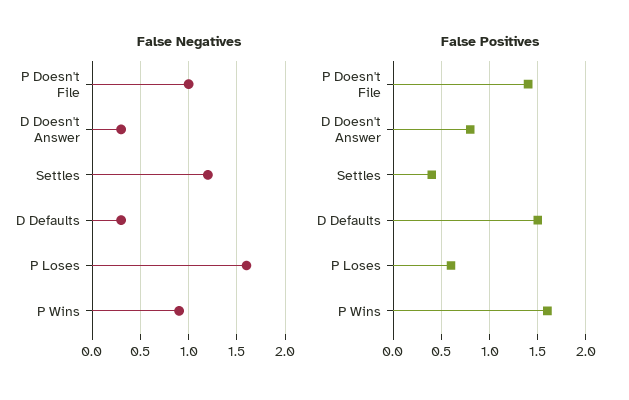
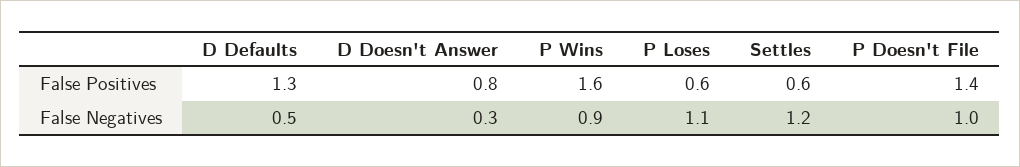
False Negatives, D Defaults: 0.3 -> 0.5
False Negatives, P Loses: 1.6 -> 1.1
False Positives, Settles: 0.4 -> 0.6
False Positives, D Defaults: 1.5 -> 1.3

